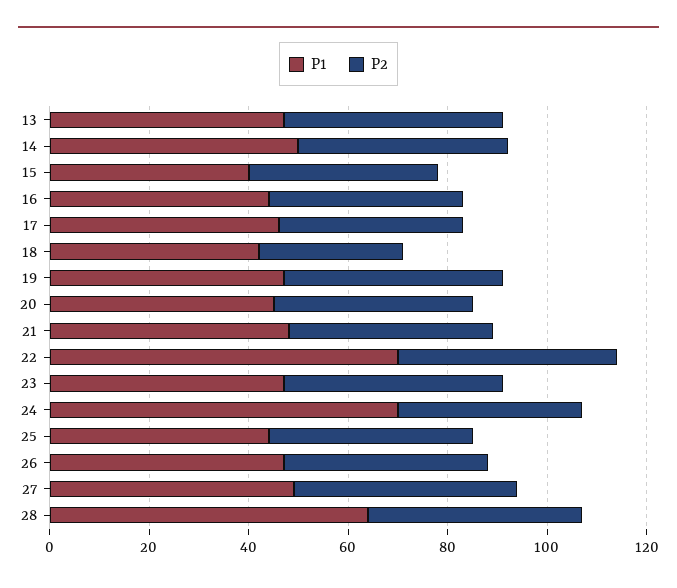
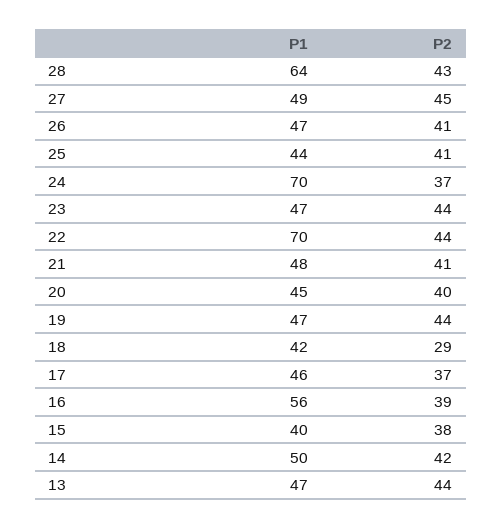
P1, 16: 45 -> 56

